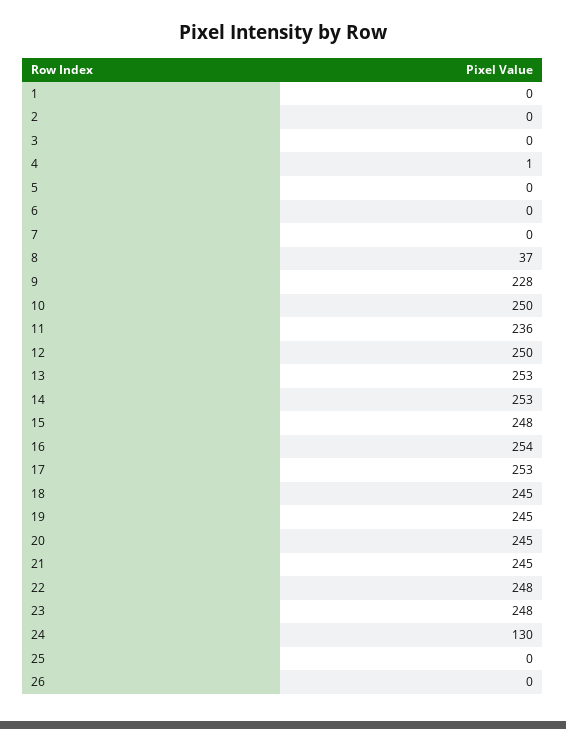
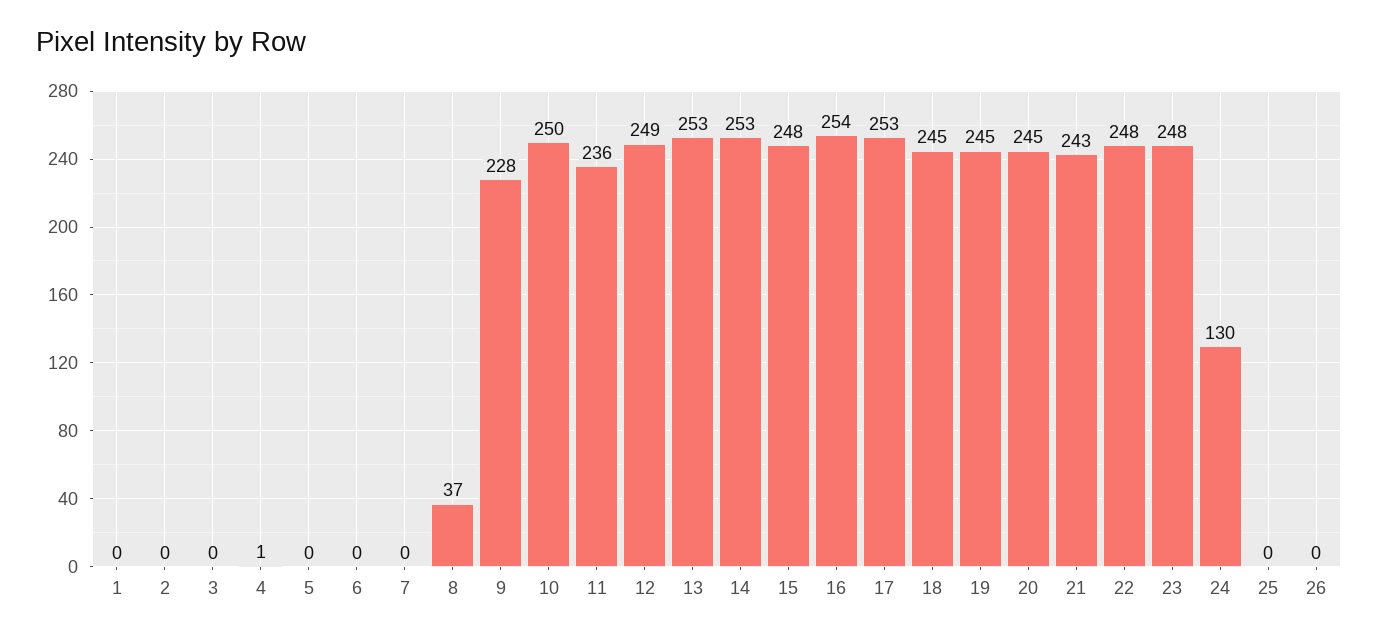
12: 250 -> 249
21: 245 -> 243

